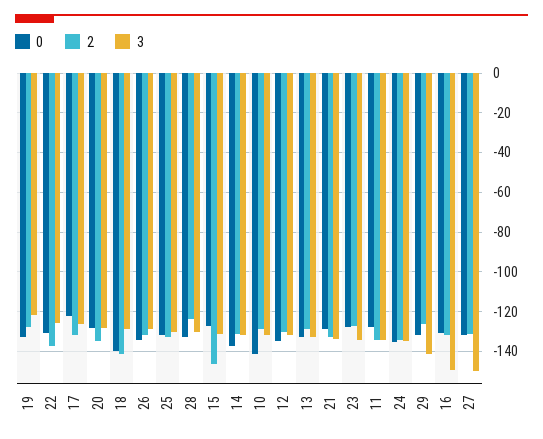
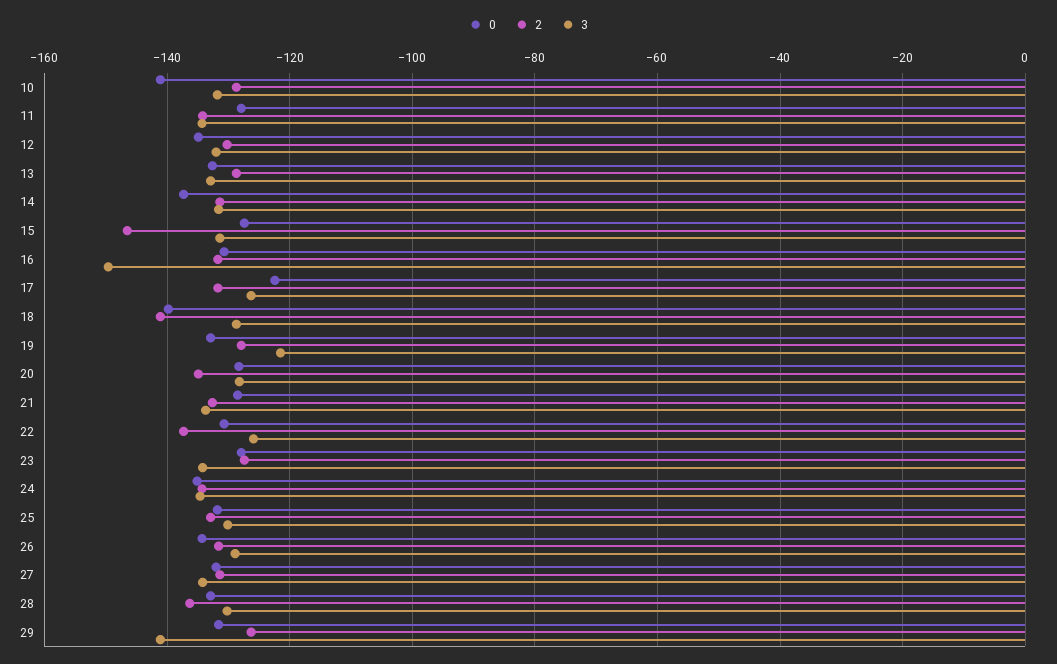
2, 28: -125 -> -136
3, 27: -150 -> -134

